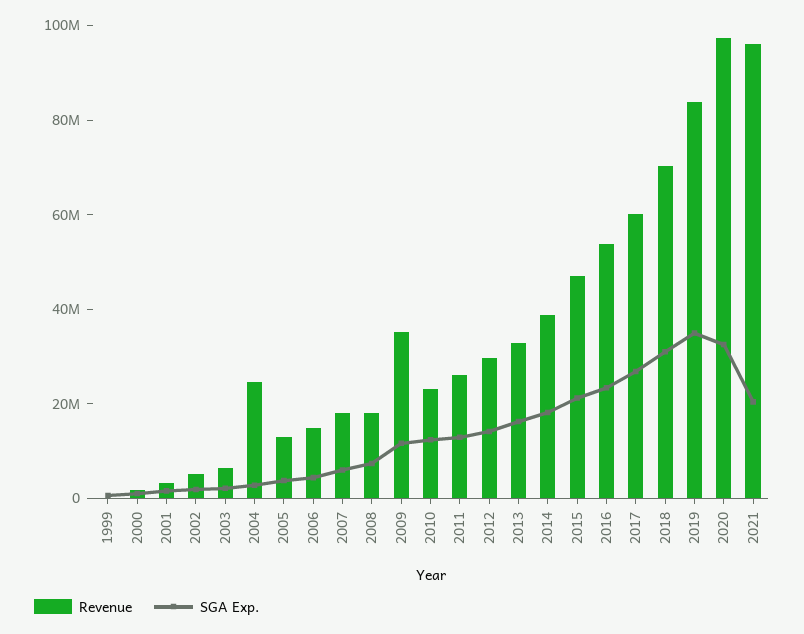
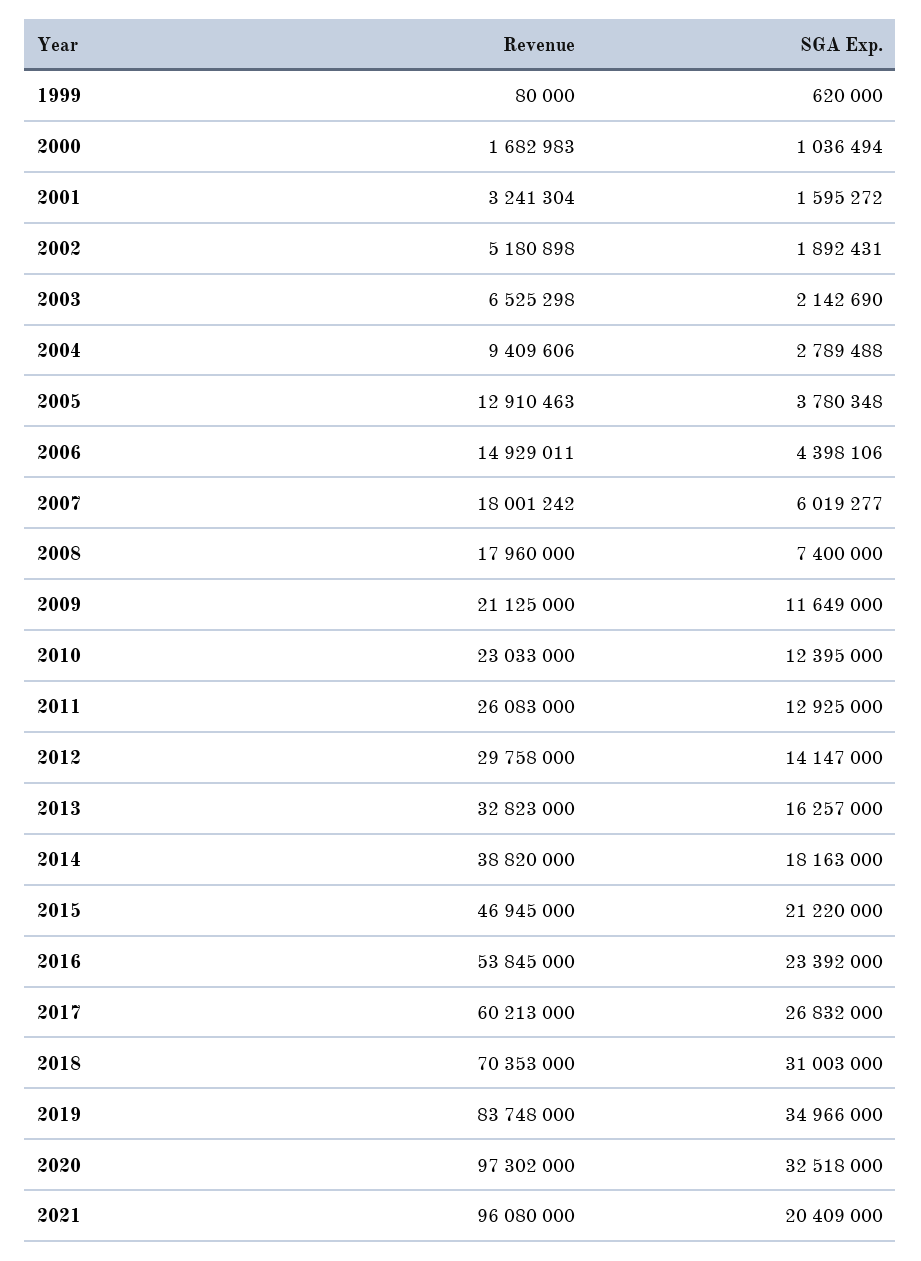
Revenue, 2004: 25000000 -> 9409606
Revenue, 2009: 35000000 -> 21125000

